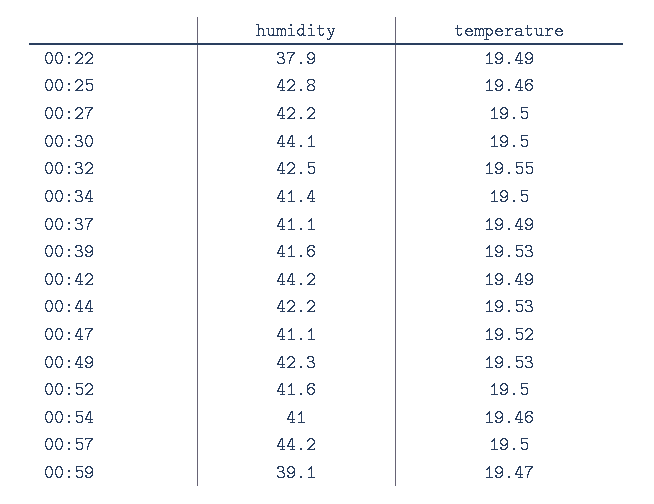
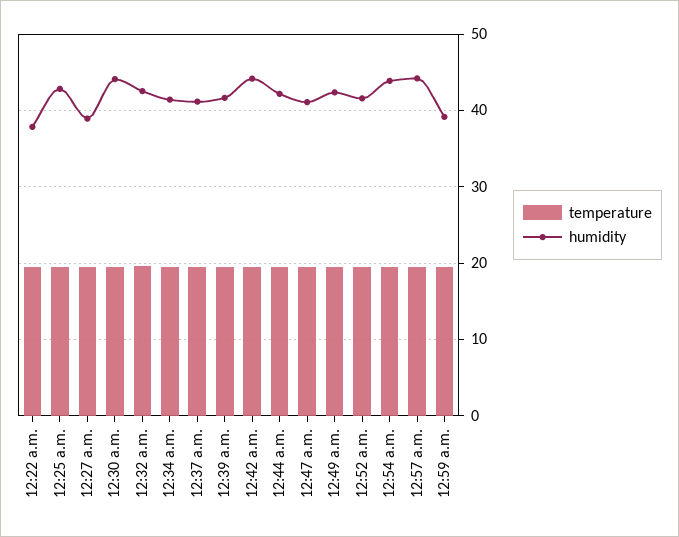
humidity, 00:27: 42.2 -> 39
humidity, 00:54: 41 -> 44

